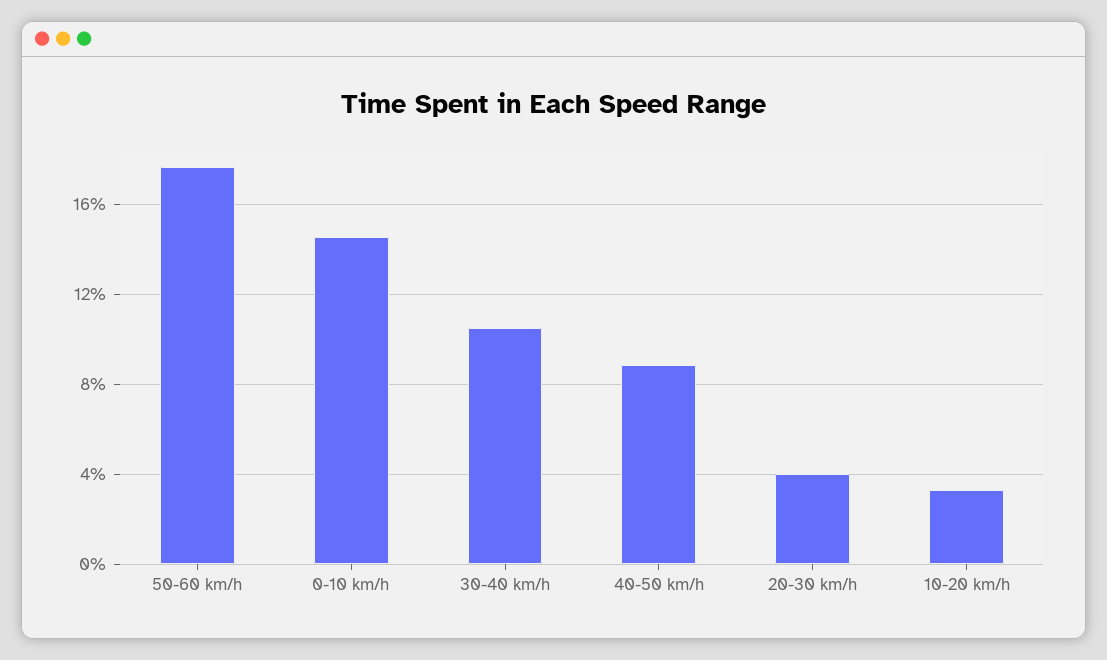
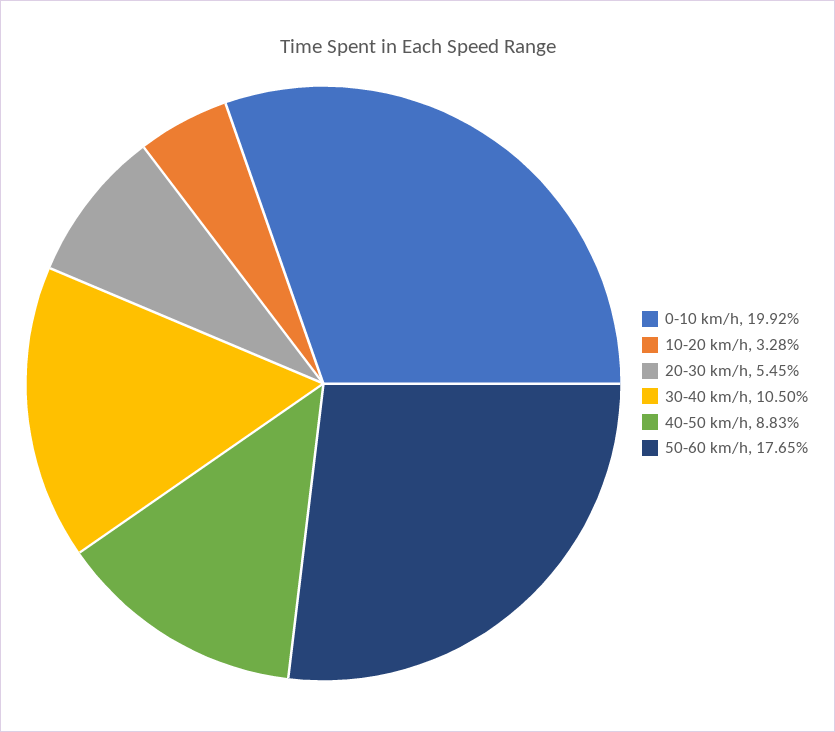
0-10 km/h: 14.5 -> 19.92
20-30 km/h: 4 -> 5.45

